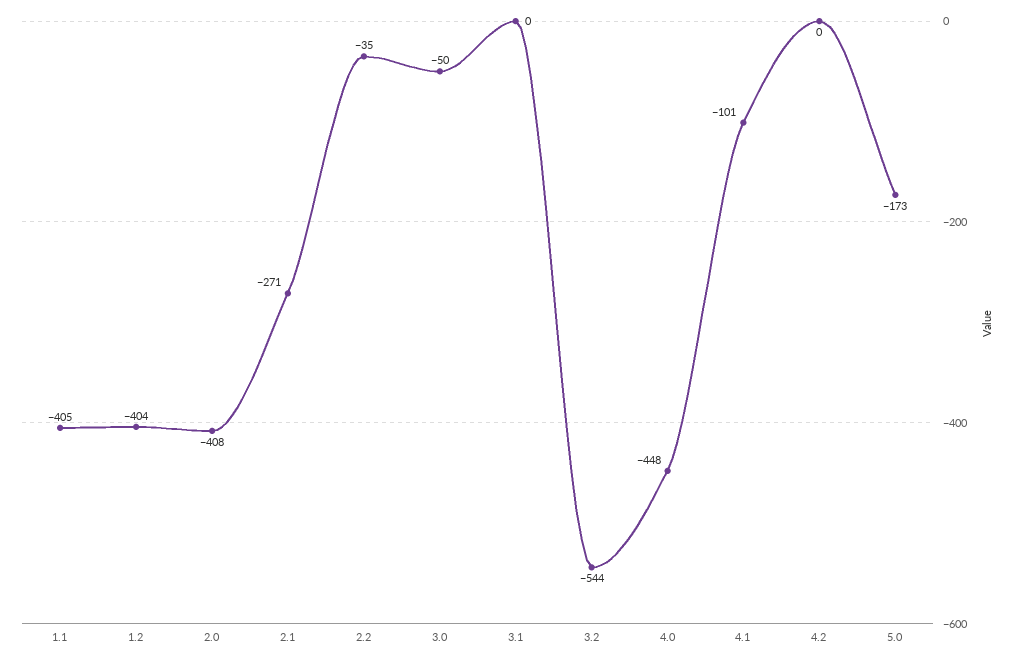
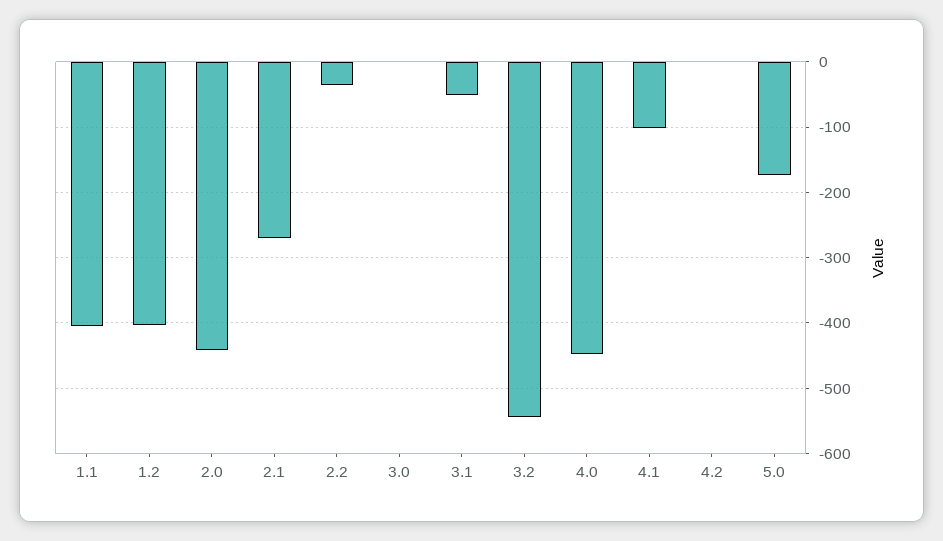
2.0: -408 -> -440
3.0: -50 -> 0
3.1: 0 -> -50

